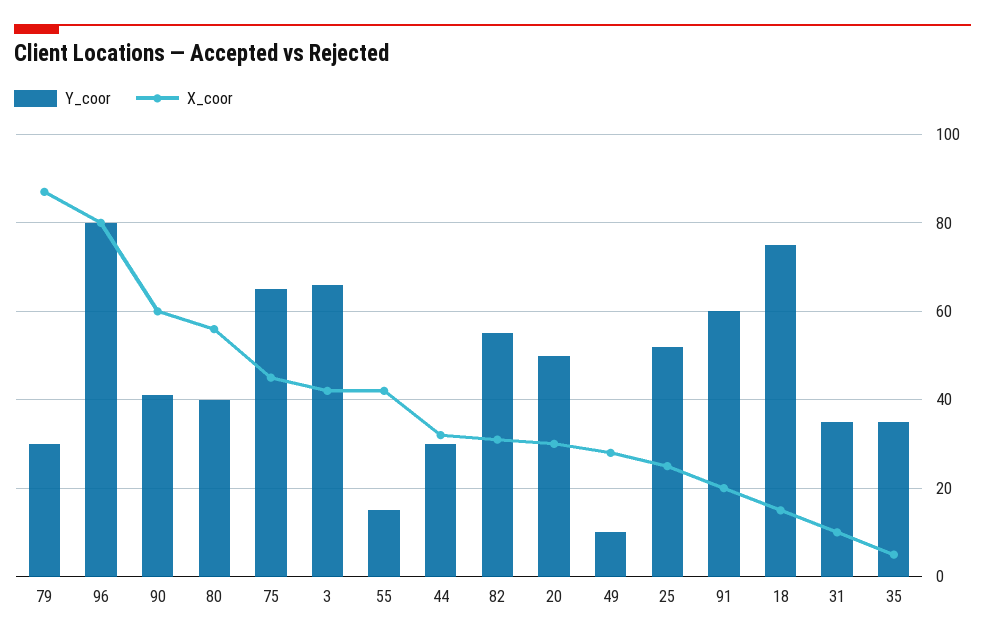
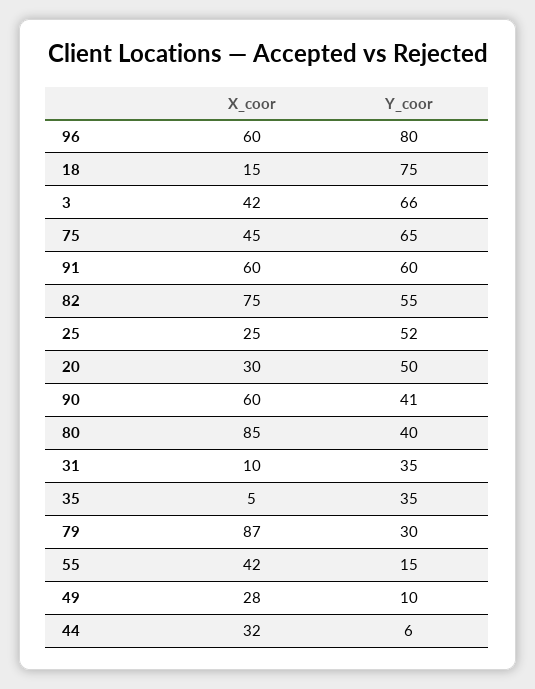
X_coor, 96: 80 -> 60
X_coor, 80: 55 -> 85
Y_coor, 44: 30 -> 6
X_coor, 82: 30 -> 75
X_coor, 91: 20 -> 60

